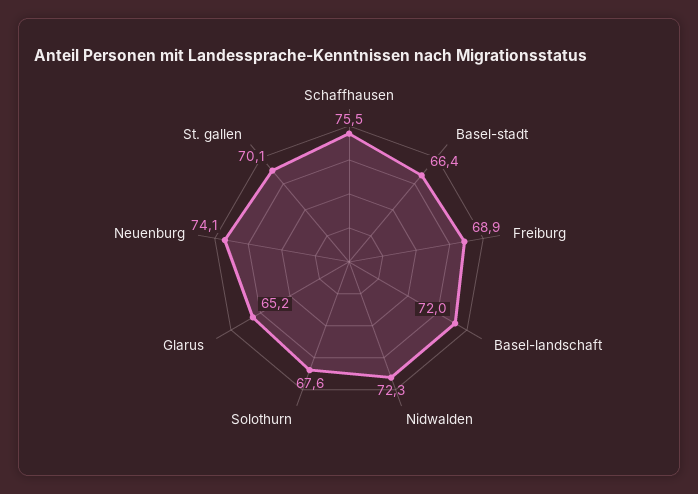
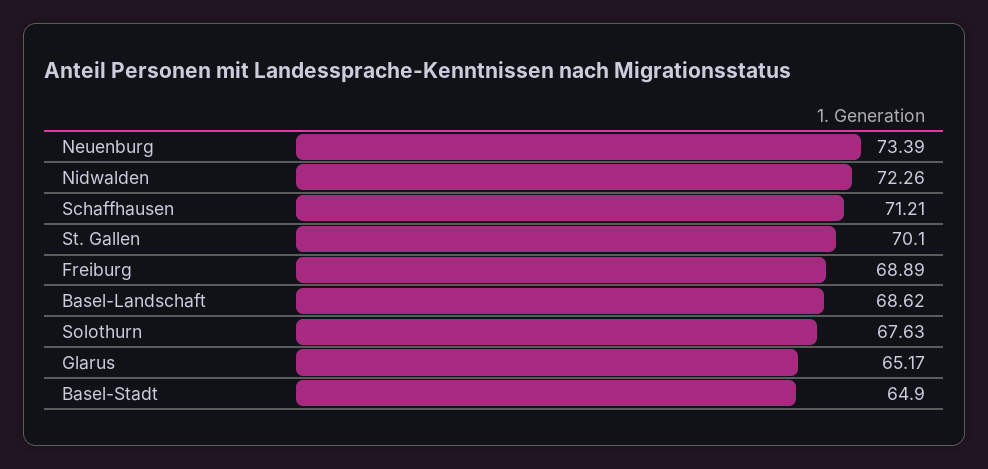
Schaffhausen: 75.5 -> 71.21
Basel-stadt: 66.4 -> 64.9
Basel-landschaft: 72 -> 68.62
Neuenburg: 74.1 -> 73.39

